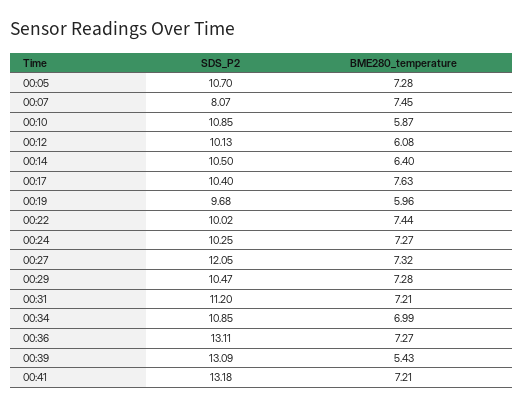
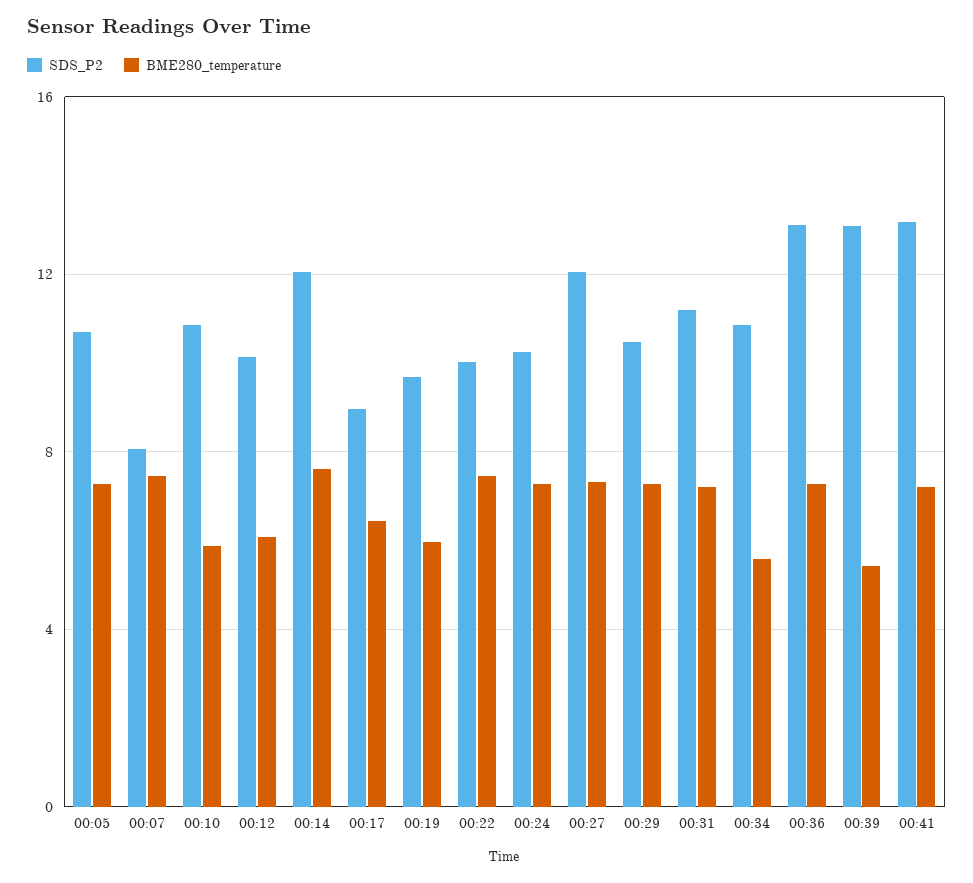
SDS_P2, 00:14: 10.5 -> 12
BME280_temperature, 00:14: 6.4 -> 7.5
SDS_P2, 00:17: 10.4 -> 9
BME280_temperature, 00:17: 7.63 -> 6.5
BME280_temperature, 00:34: 6.99 -> 5.5

